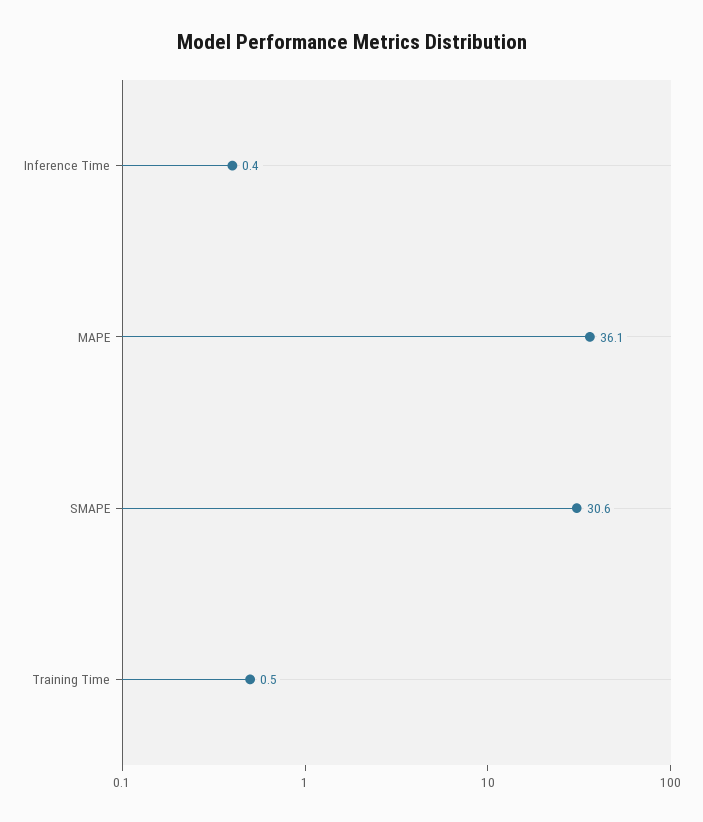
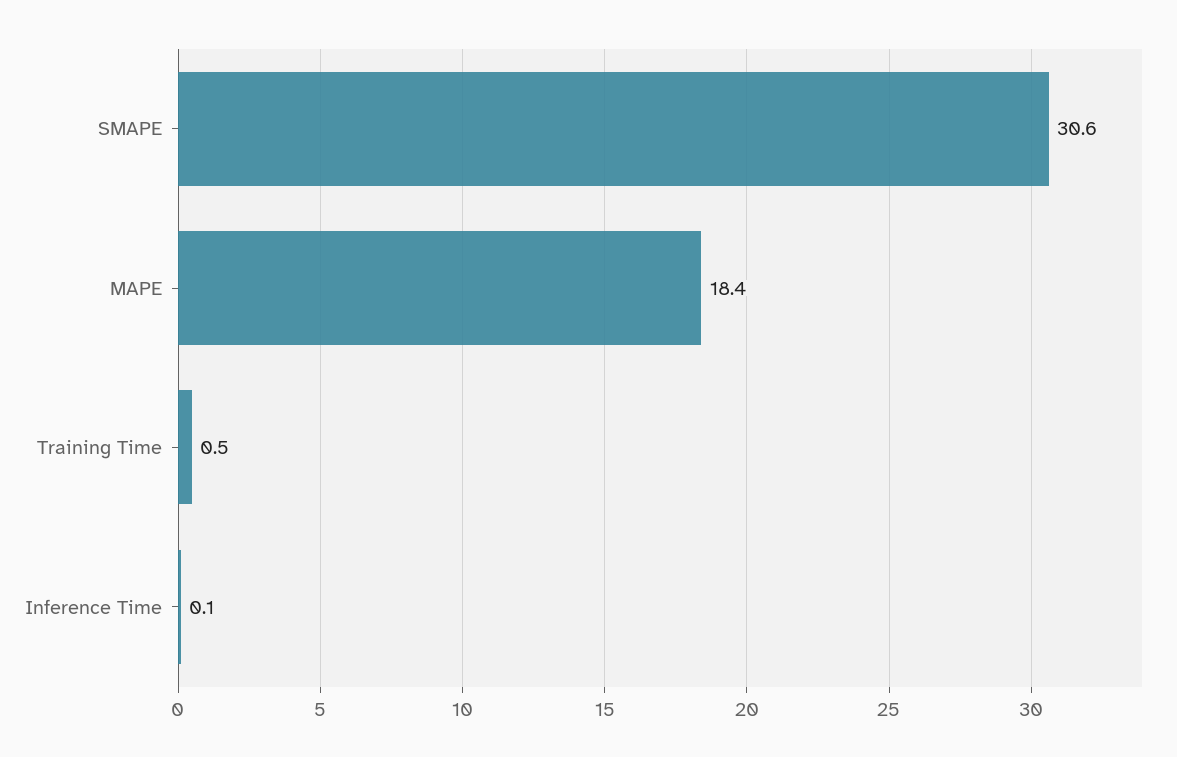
Inference Time: 0.4 -> 0.1
MAPE: 36.1 -> 18.4

